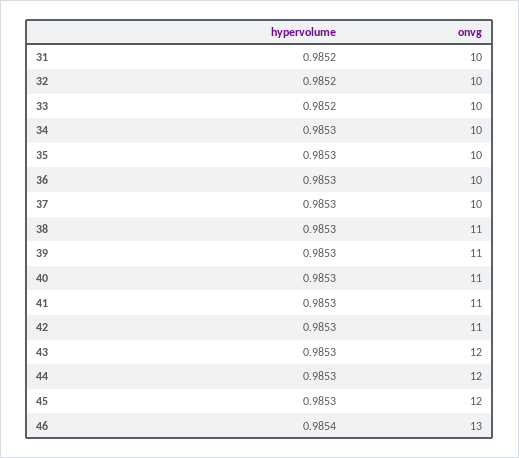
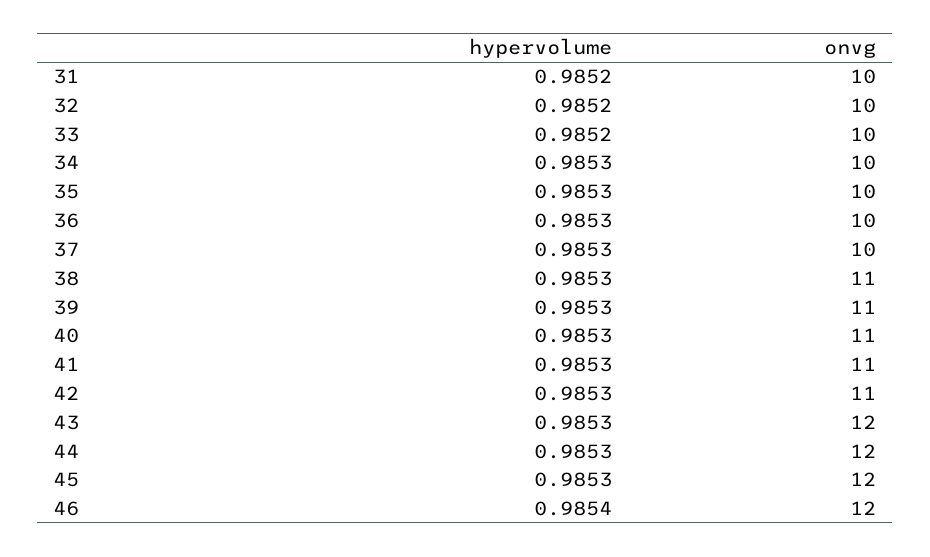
onvg, 46: 13 -> 12

